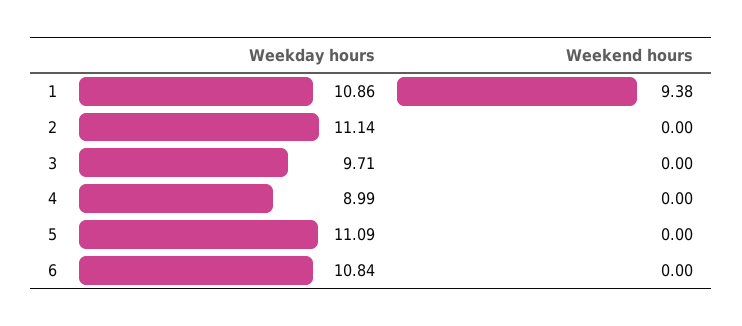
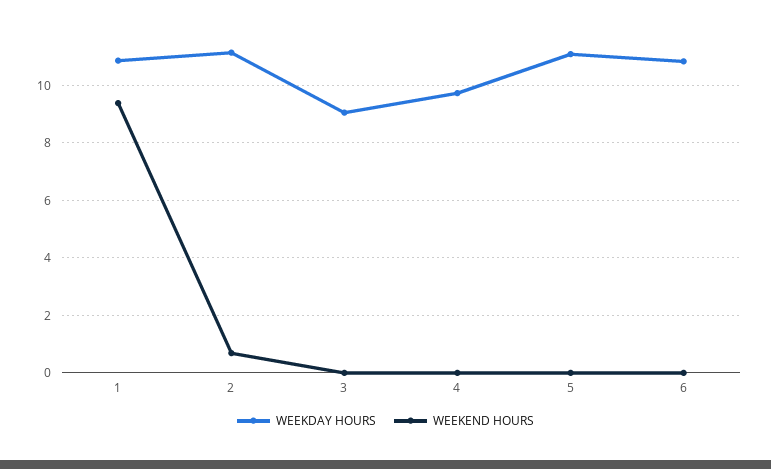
Weekend hours, 2: 0 -> 0.75
Weekday hours, 3: 9.71 -> 9
Weekday hours, 4: 8.99 -> 9.75

